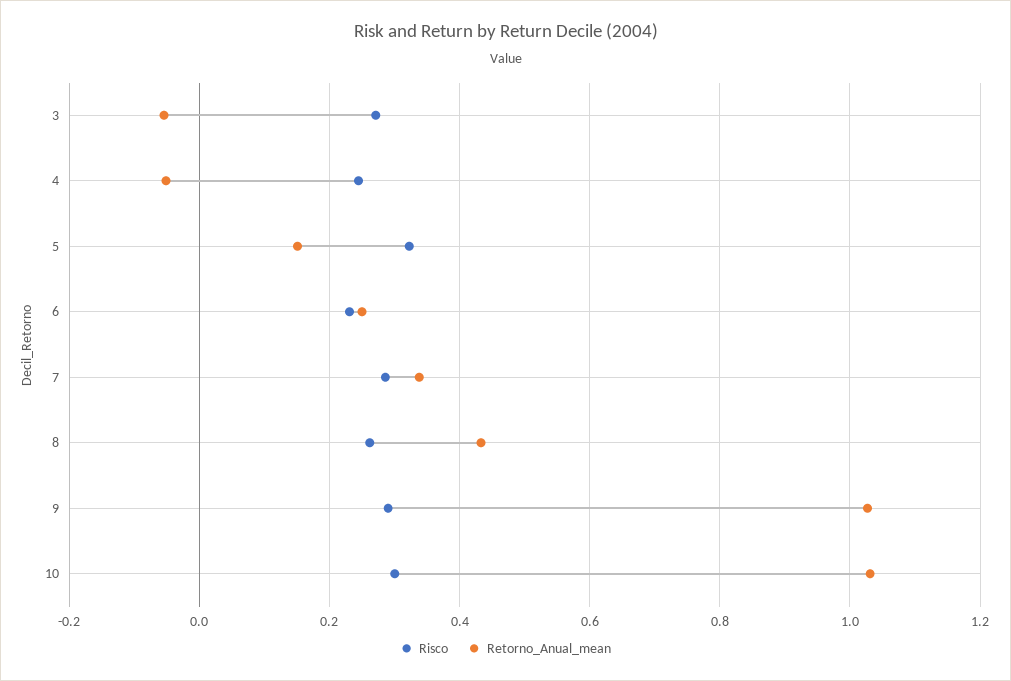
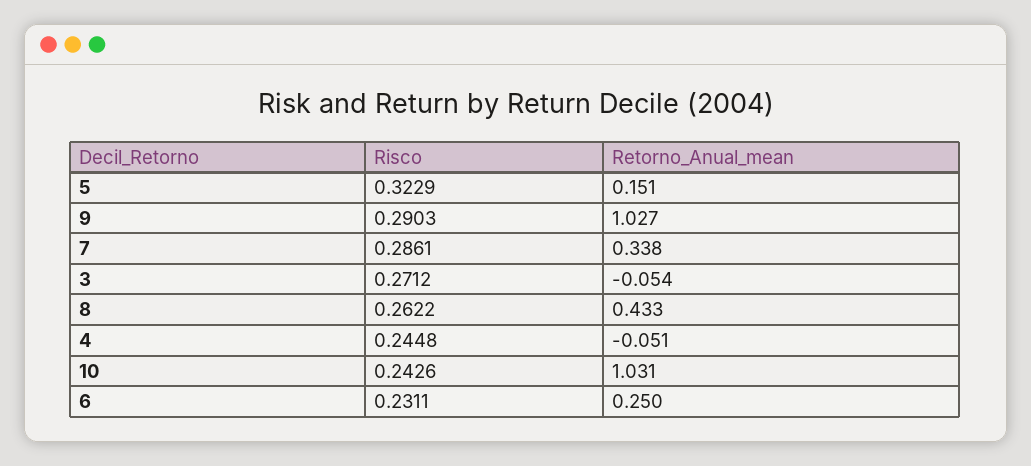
Risco, 10: 0.3 -> 0.2426

